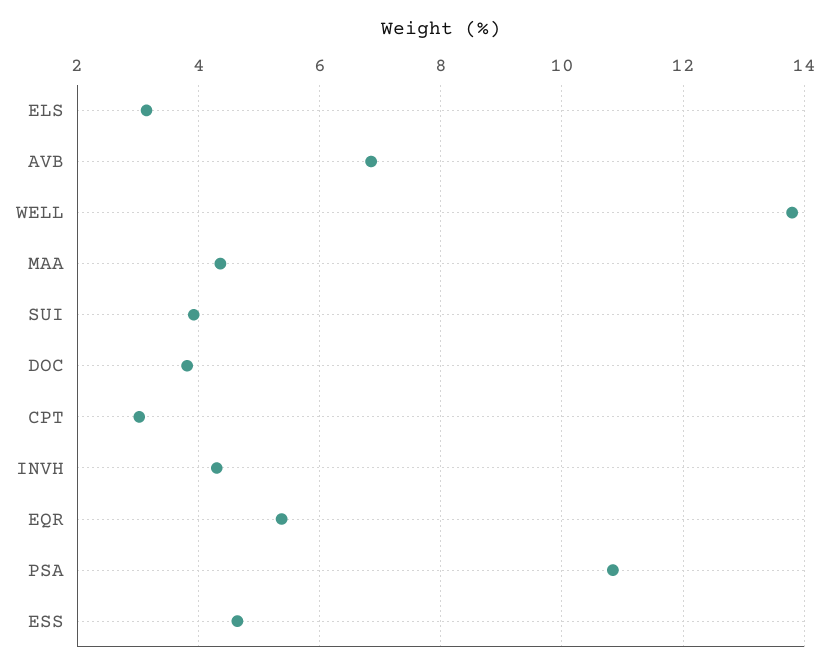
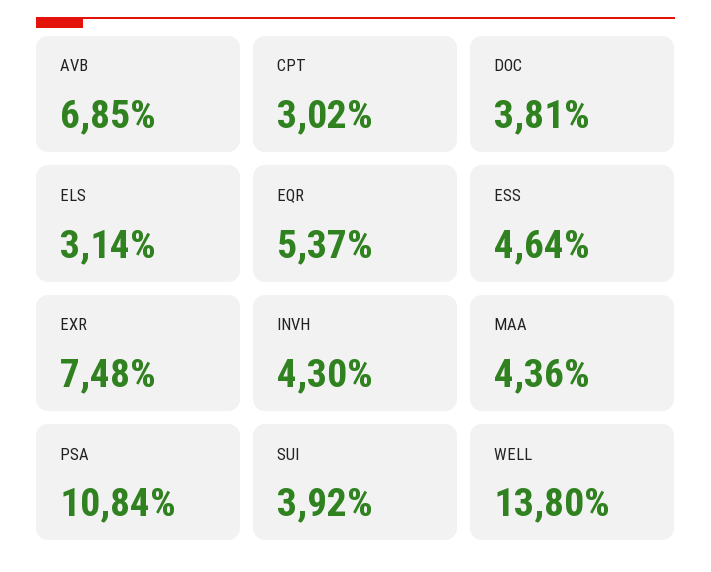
EXR: none -> 7.48

